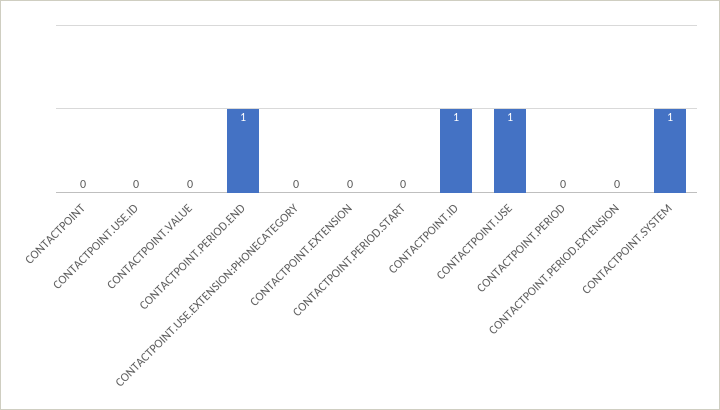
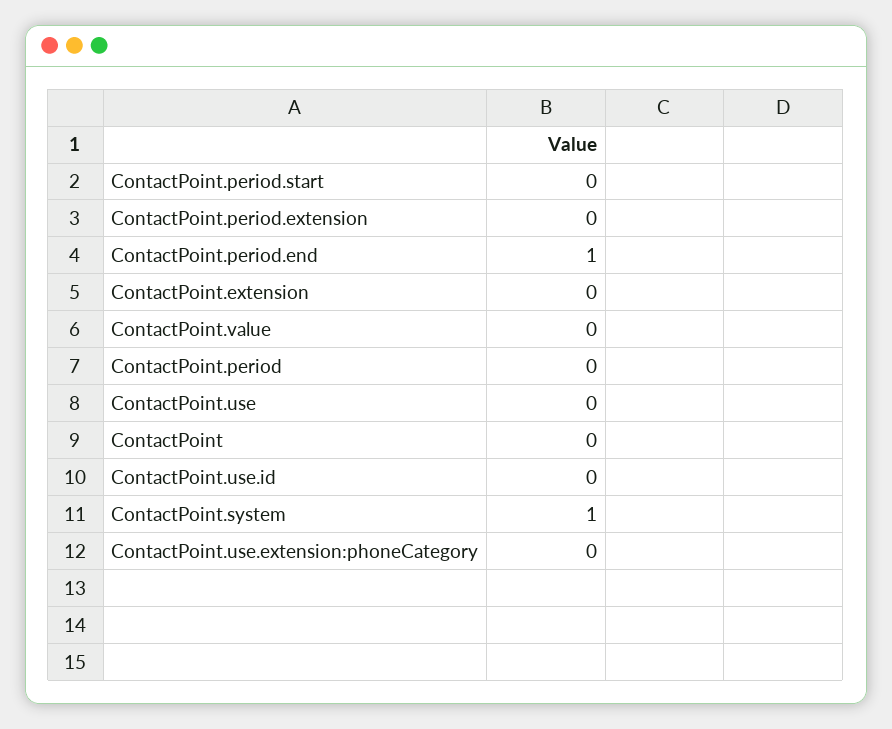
CONTACTPOINT.ID: 1 -> none
CONTACTPOINT.USE: 1 -> 0

